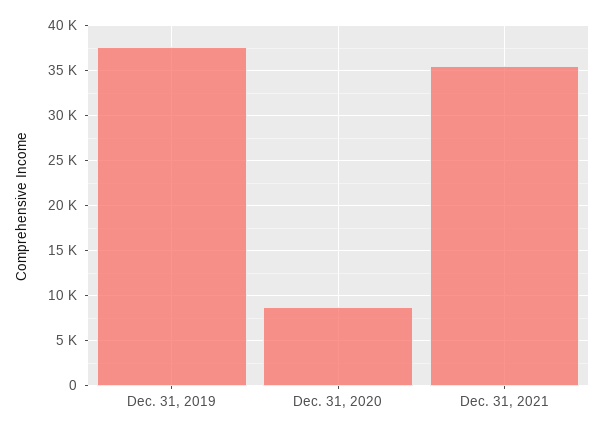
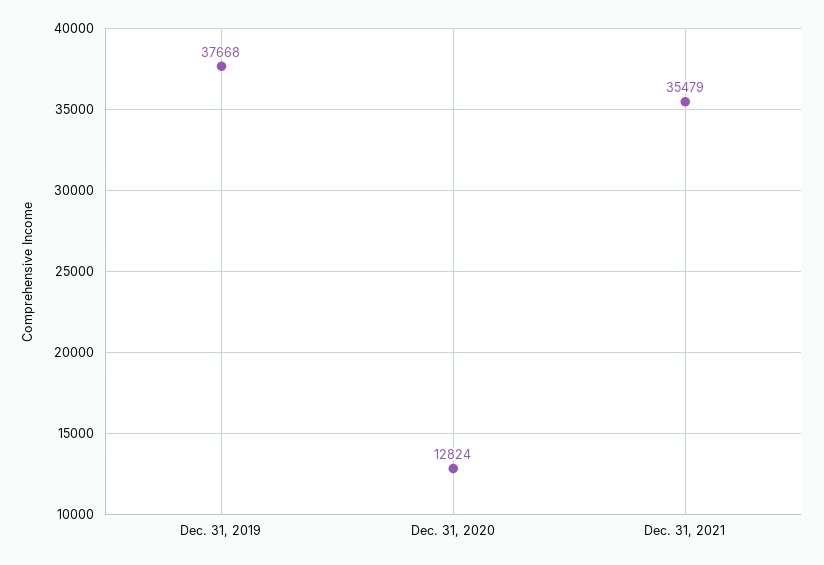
Dec. 31, 2020: 9000 -> 12824

